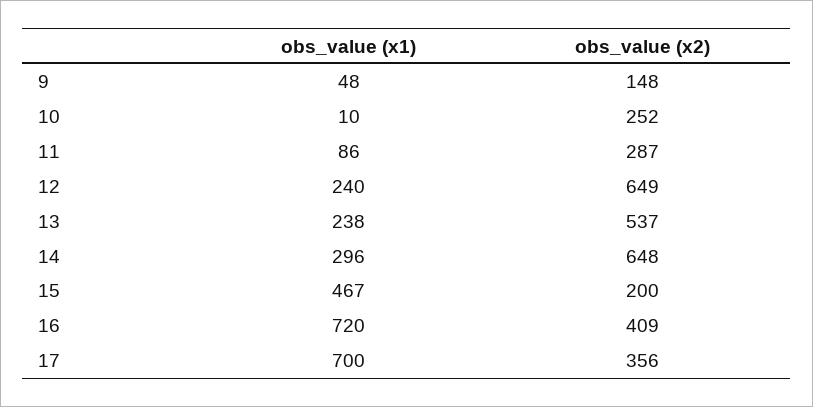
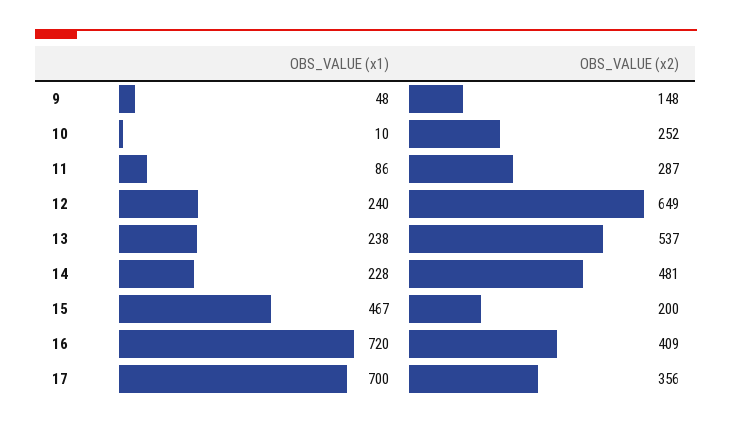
obs_value (x1), 14: 296 -> 228
obs_value (x2), 14: 648 -> 481

